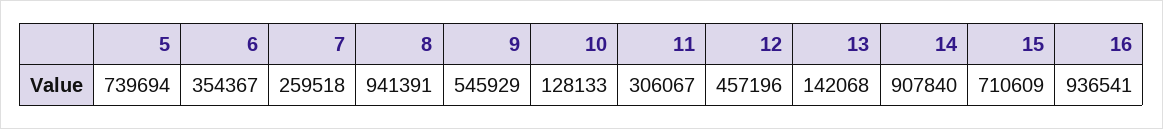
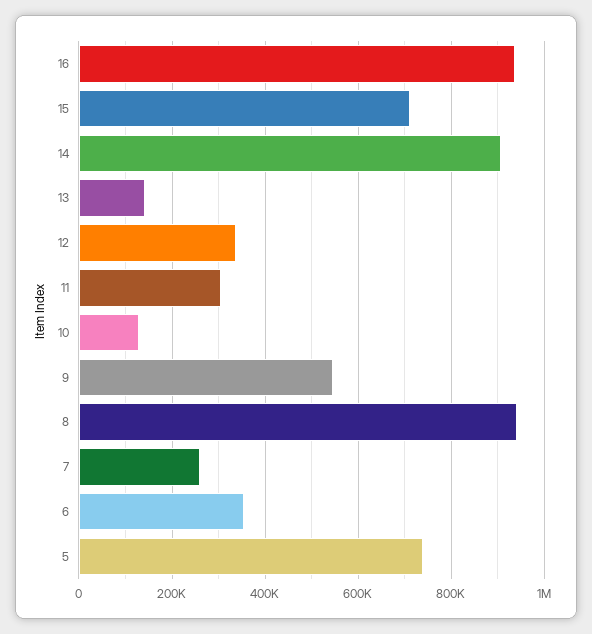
12: 457196 -> 340000

